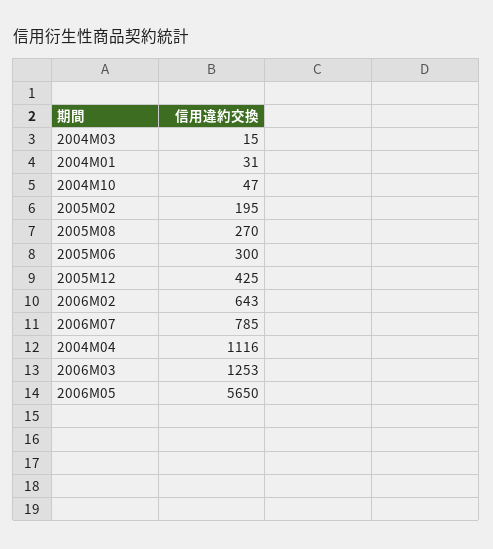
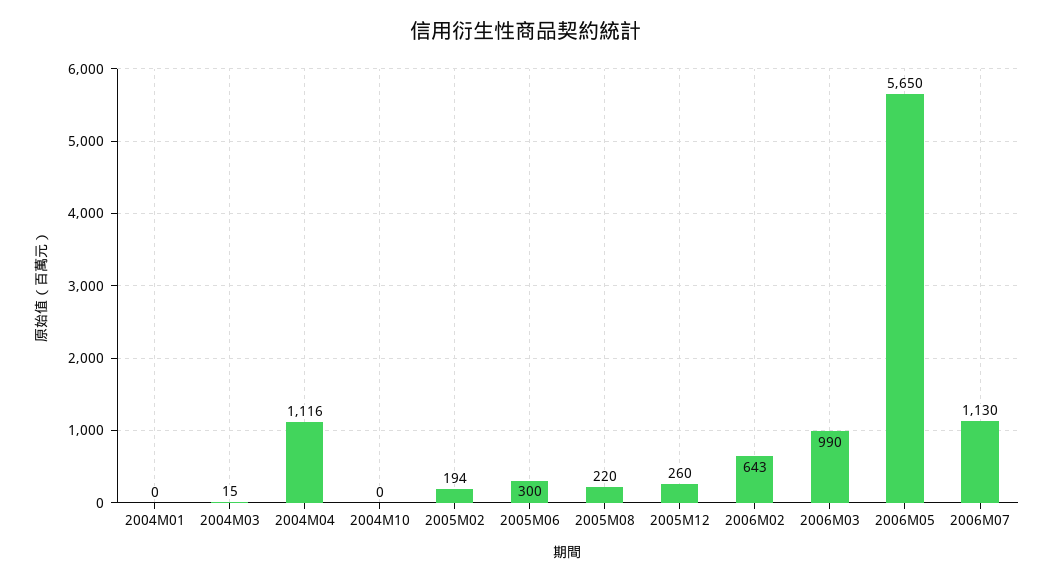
2004M01: 31 -> 0
2004M10: 47 -> 0
2005M02: 195 -> 194
2005M08: 270 -> 220
2005M12: 425 -> 260
2006M07: 785 -> 1130
2006M03: 1253 -> 990

